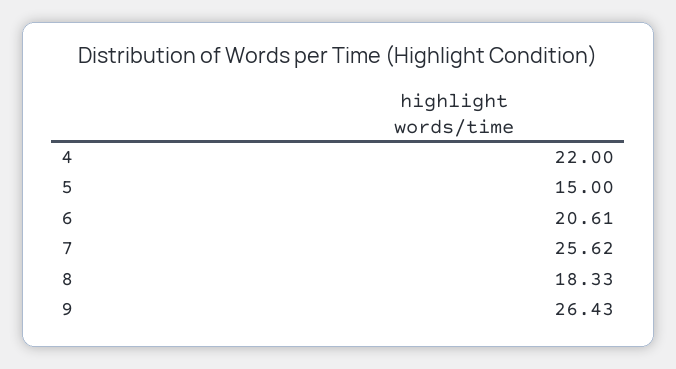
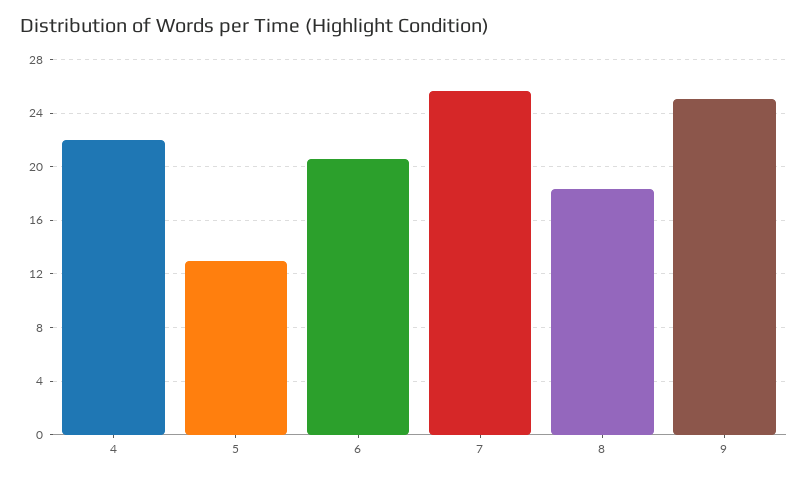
5: 15 -> 13
9: 26.43 -> 25

